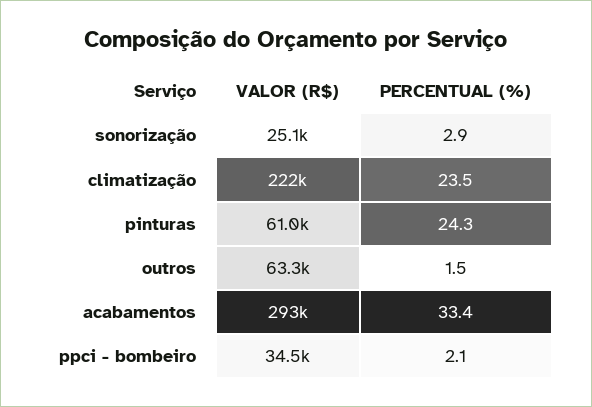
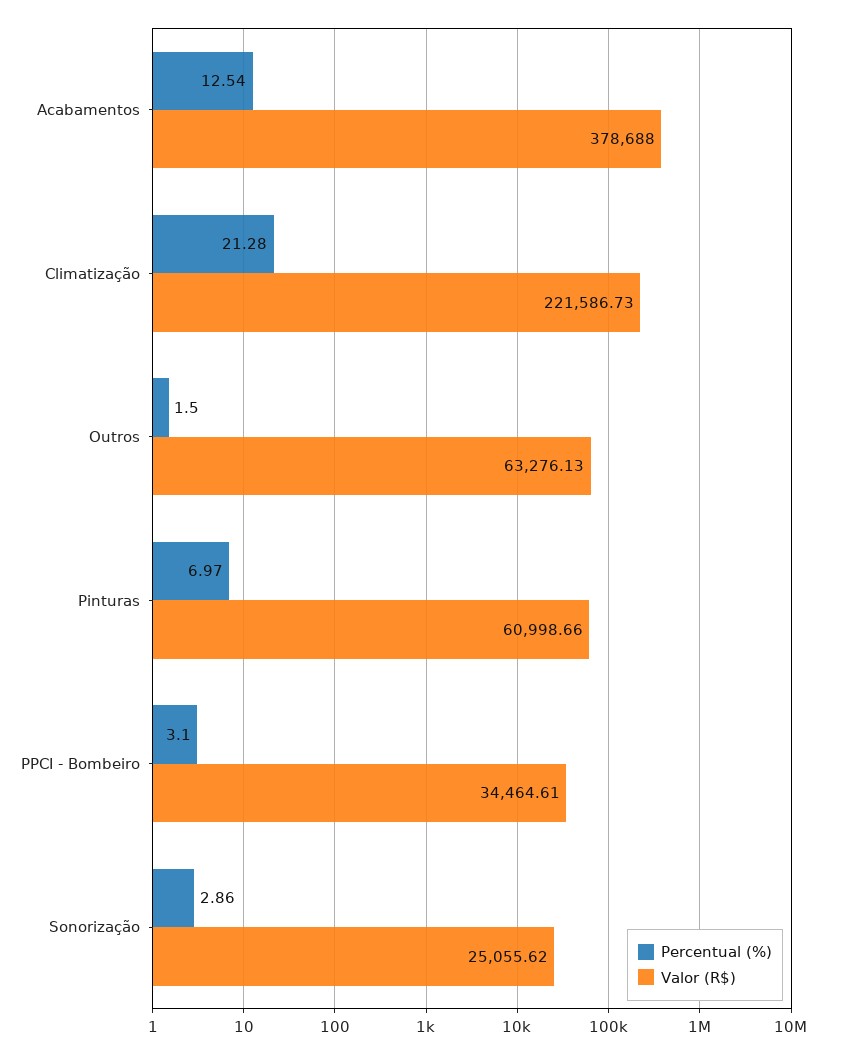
PERCENTUAL (%), climatização: 23.5 -> 21.28
PERCENTUAL (%), pinturas: 24.3 -> 6.97
VALOR (R$), acabamentos: 293000 -> 378688
PERCENTUAL (%), acabamentos: 33.4 -> 12.54
PERCENTUAL (%), ppci - bombeiro: 2.1 -> 3.1

